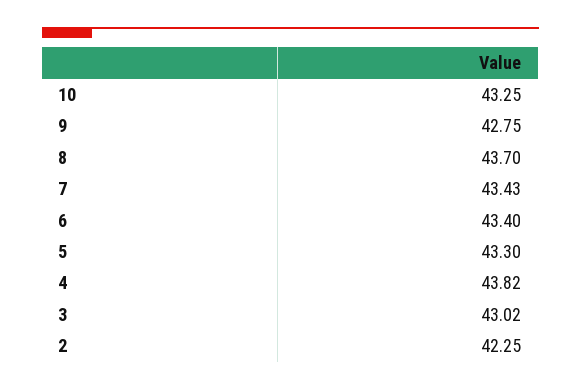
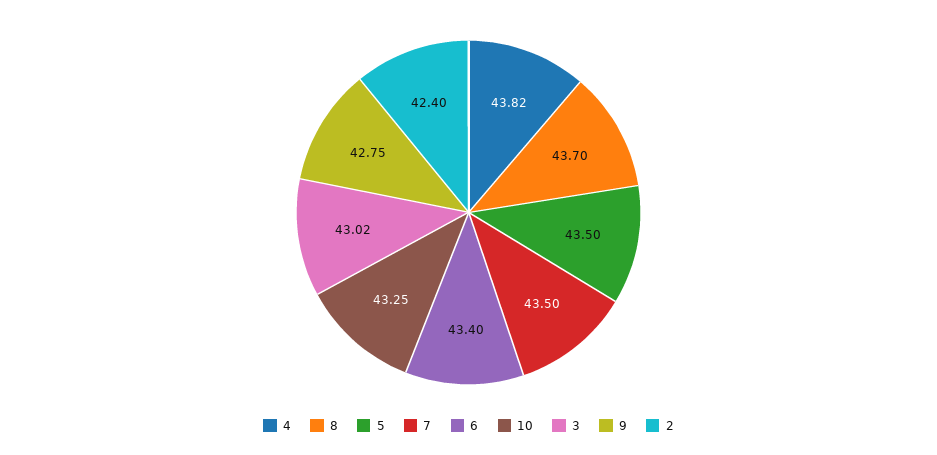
7: 43.43 -> 43.5
5: 43.3 -> 43.5
2: 42.25 -> 42.4

